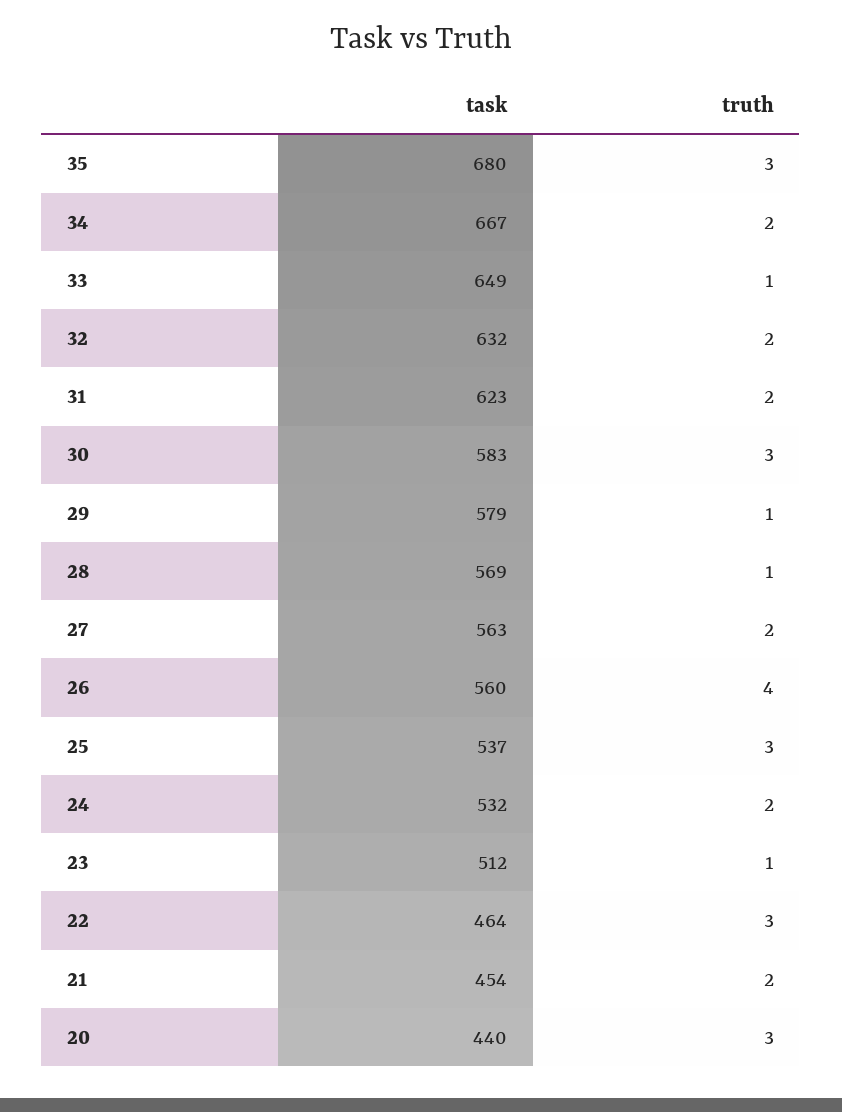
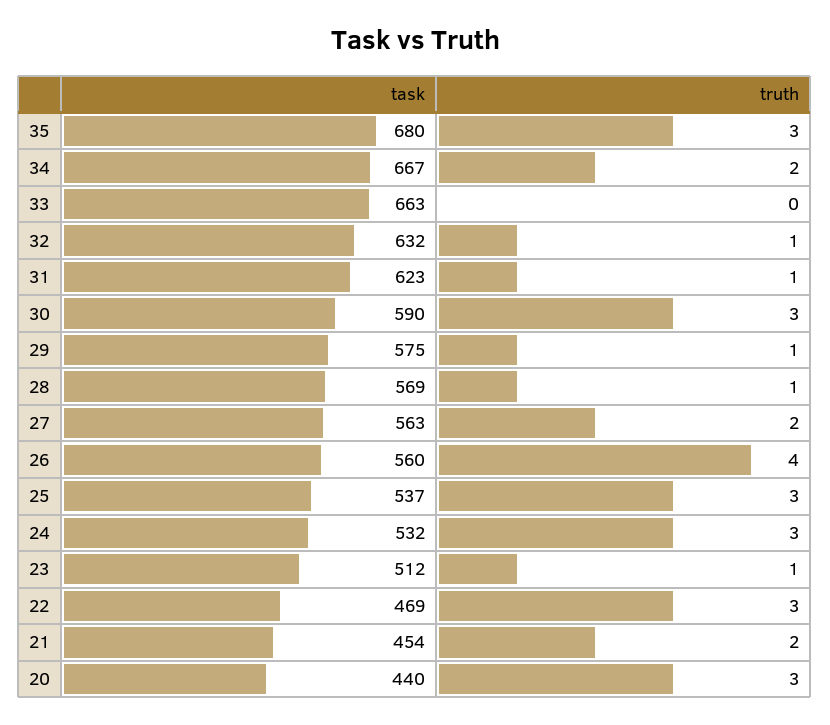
task, 33: 649 -> 663
truth, 33: 1 -> 0
truth, 32: 2 -> 1
truth, 31: 2 -> 1
task, 30: 583 -> 590
task, 29: 579 -> 575
truth, 24: 2 -> 3
task, 22: 464 -> 469

